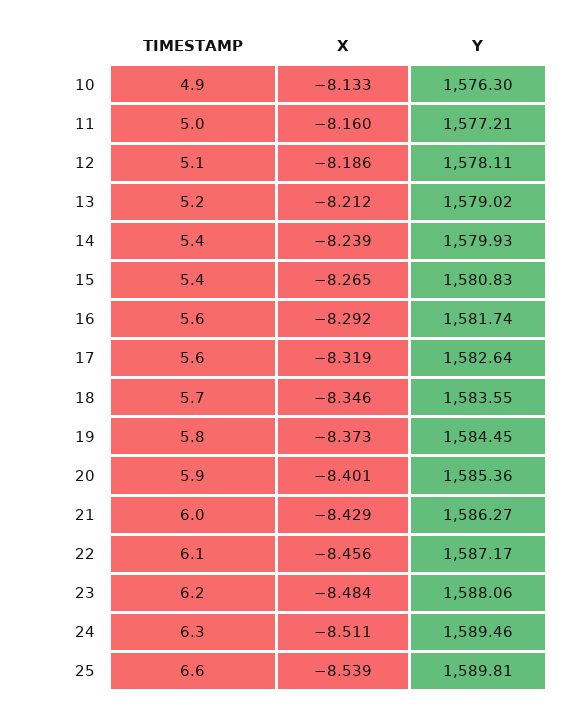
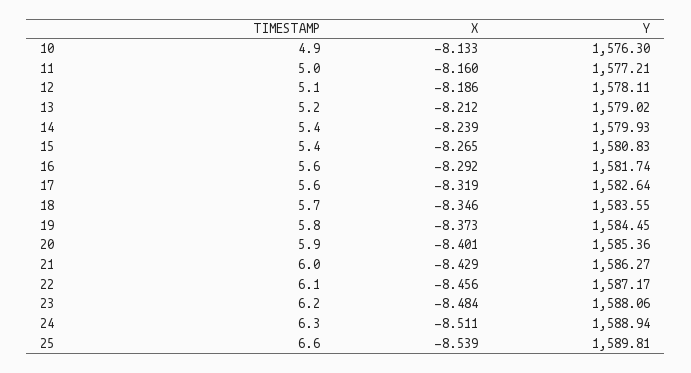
Y, 24: 1589.46 -> 1588.94

